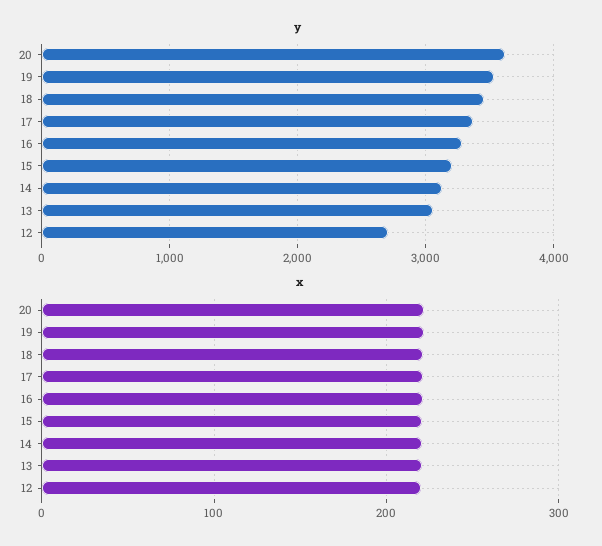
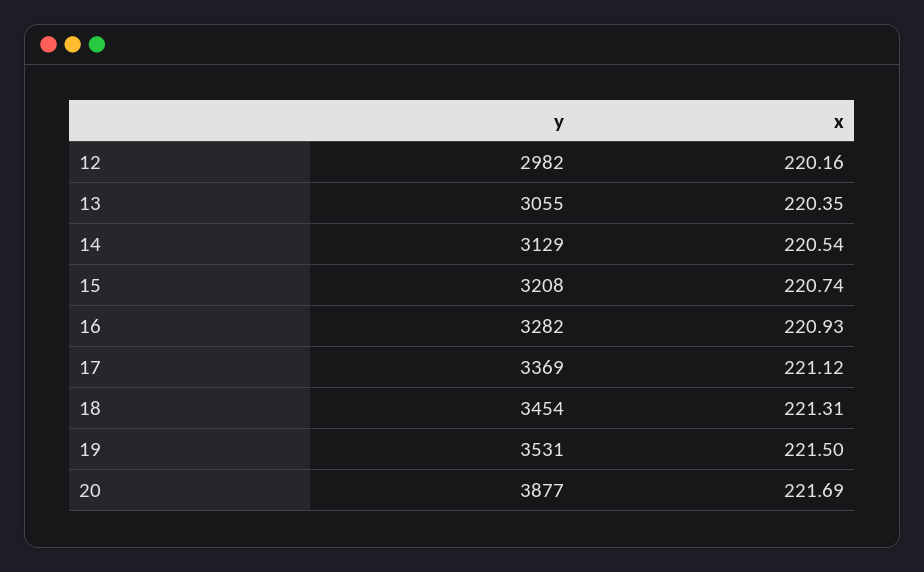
y, 20: 3600 -> 3877
y, 12: 2700 -> 2982

